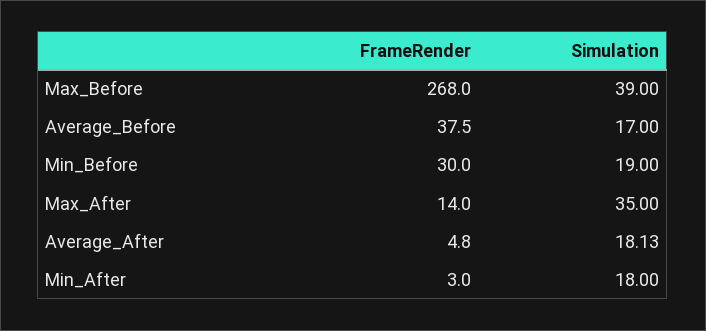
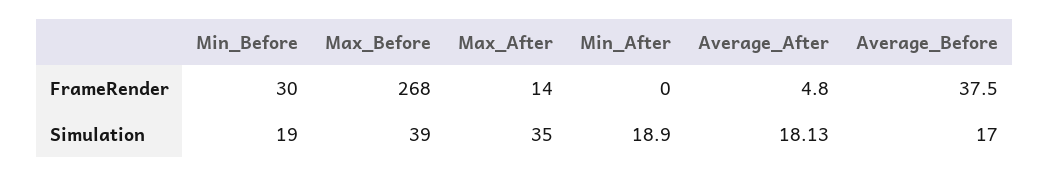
FrameRender, Min_After: 3 -> 0
Simulation, Min_After: 18 -> 18.9

